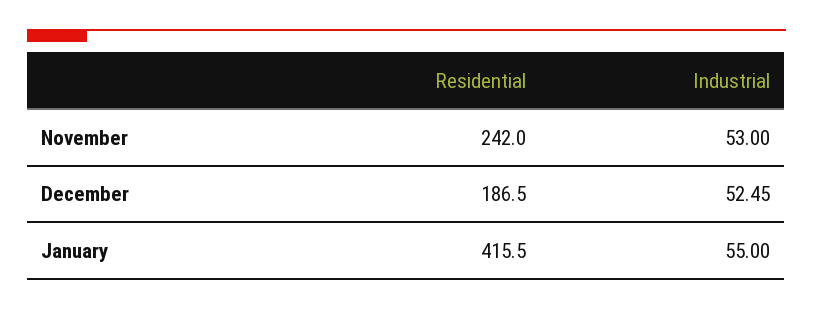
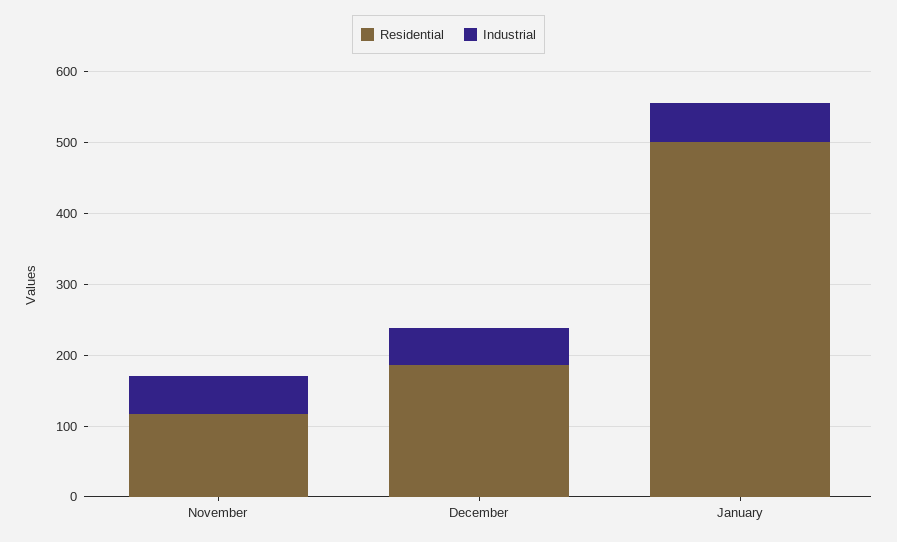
Residential, November: 242 -> 120
Residential, January: 415.5 -> 500

